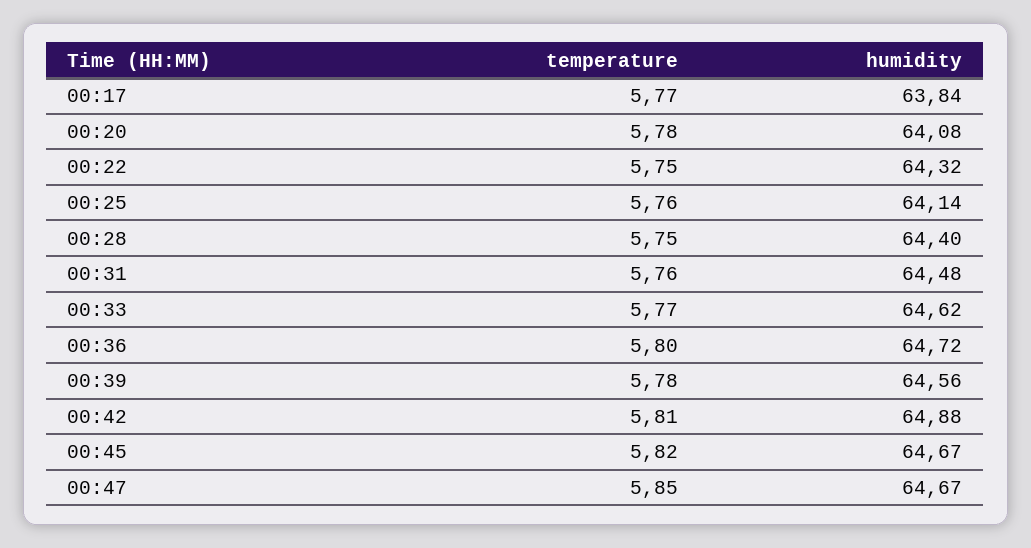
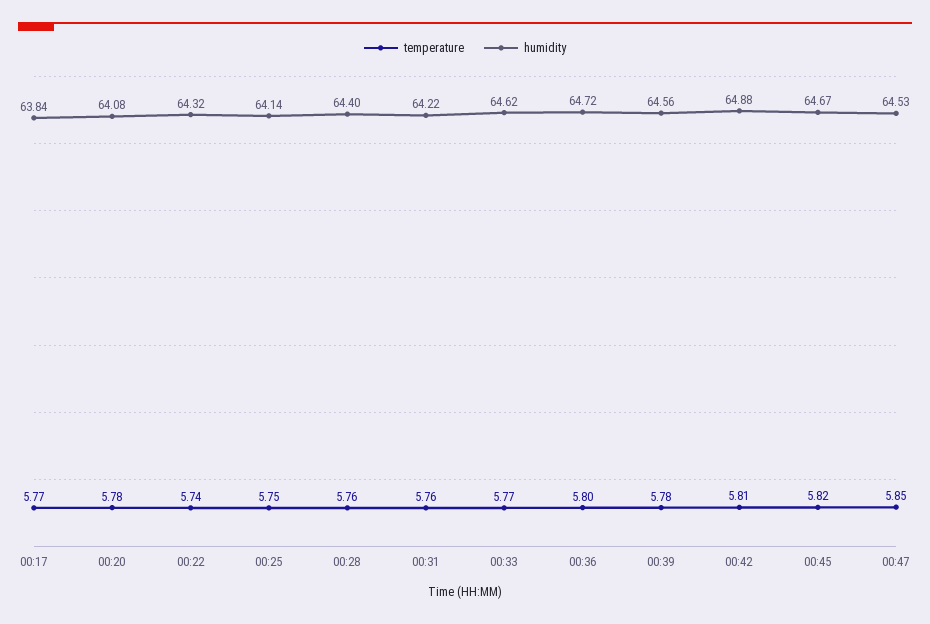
temperature, 00:22: 5.75 -> 5.74
temperature, 00:25: 5.76 -> 5.75
temperature, 00:28: 5.75 -> 5.76
humidity, 00:31: 64.48 -> 64.22
humidity, 00:47: 64.67 -> 64.53

